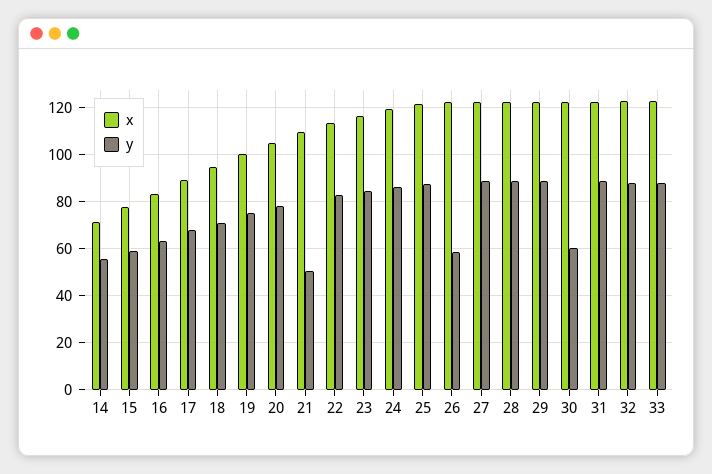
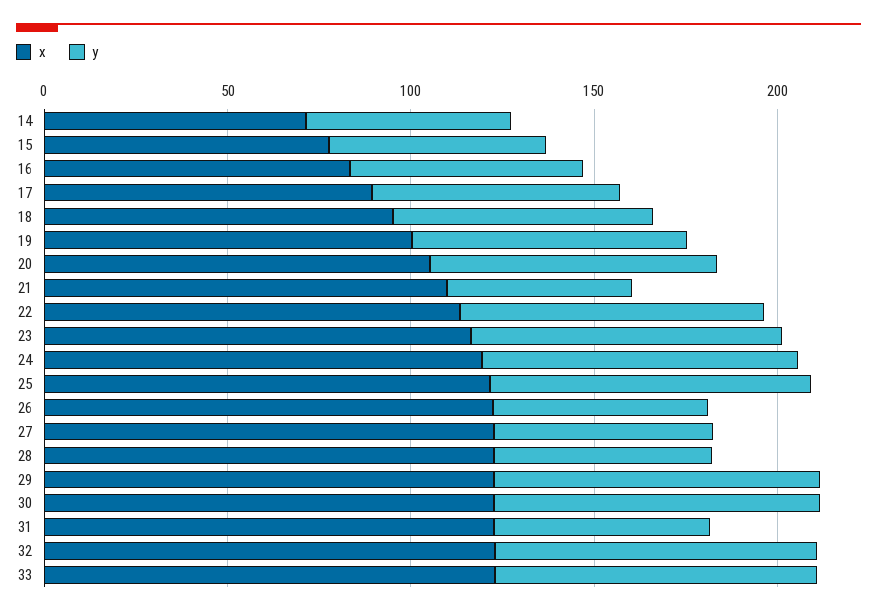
y, 27: 90 -> 60
y, 28: 90 -> 60
y, 30: 60 -> 90
y, 31: 90 -> 60

